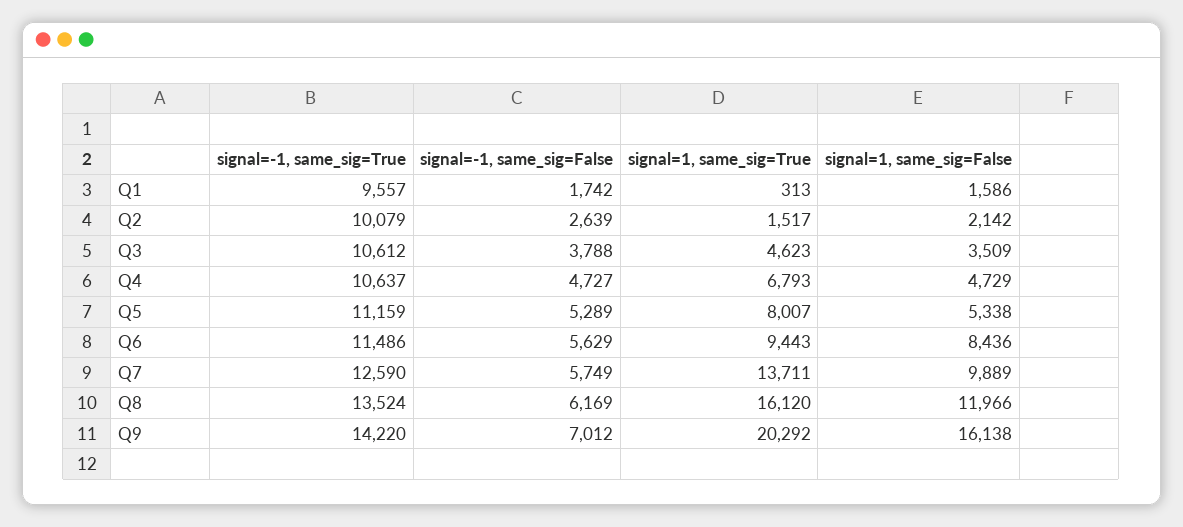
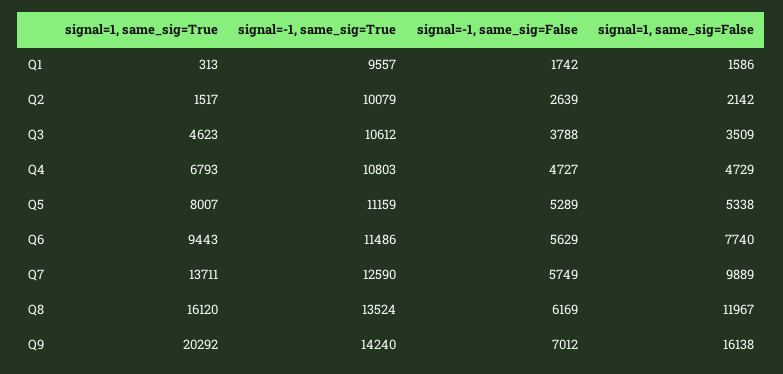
signal=-1, same_sig=True, Q4: 10637 -> 10803
signal=1, same_sig=False, Q6: 8436 -> 7740
signal=1, same_sig=False, Q8: 11966 -> 11967
signal=-1, same_sig=True, Q9: 14220 -> 14240

